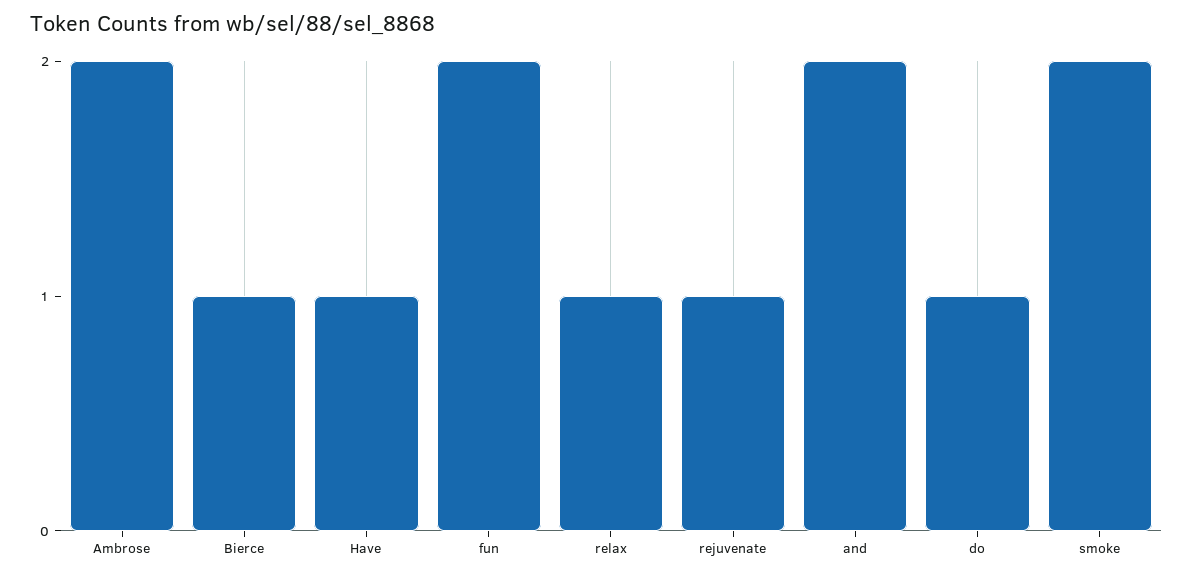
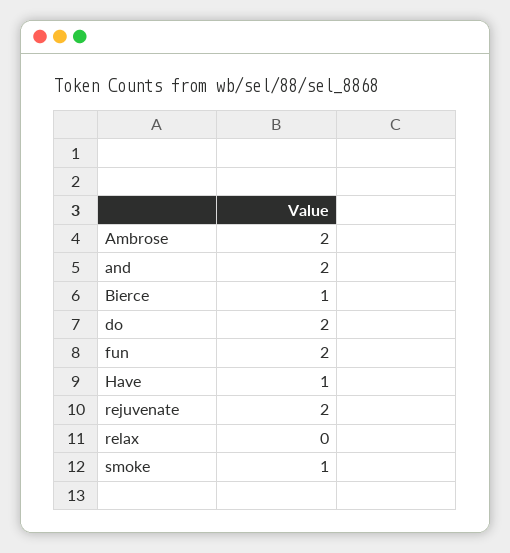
relax: 1 -> 0
rejuvenate: 1 -> 2
do: 1 -> 2
smoke: 2 -> 1

